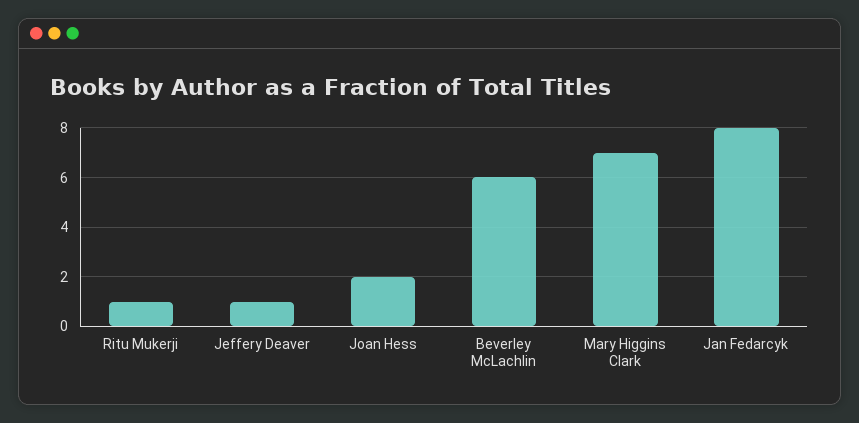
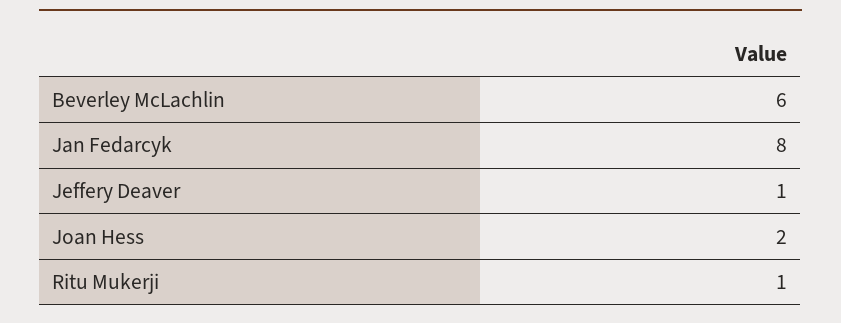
Mary Higgins Clark: 7 -> none

